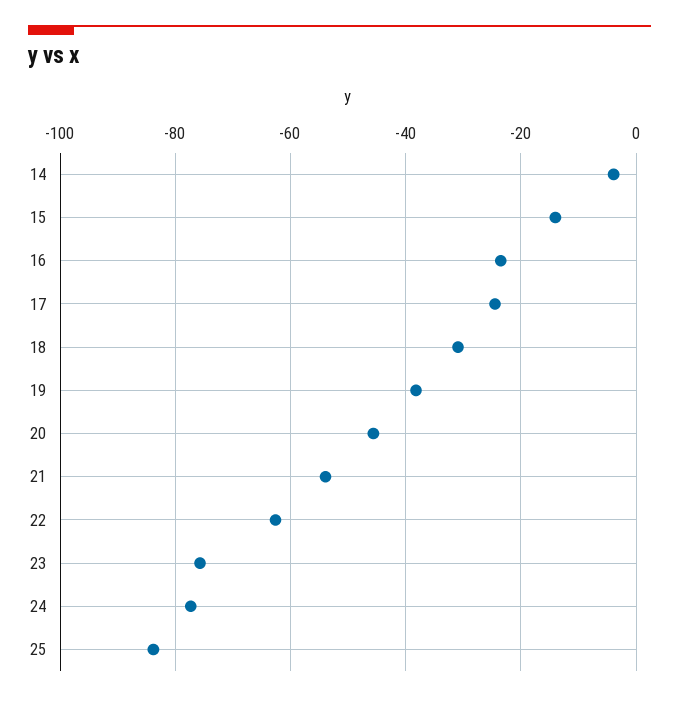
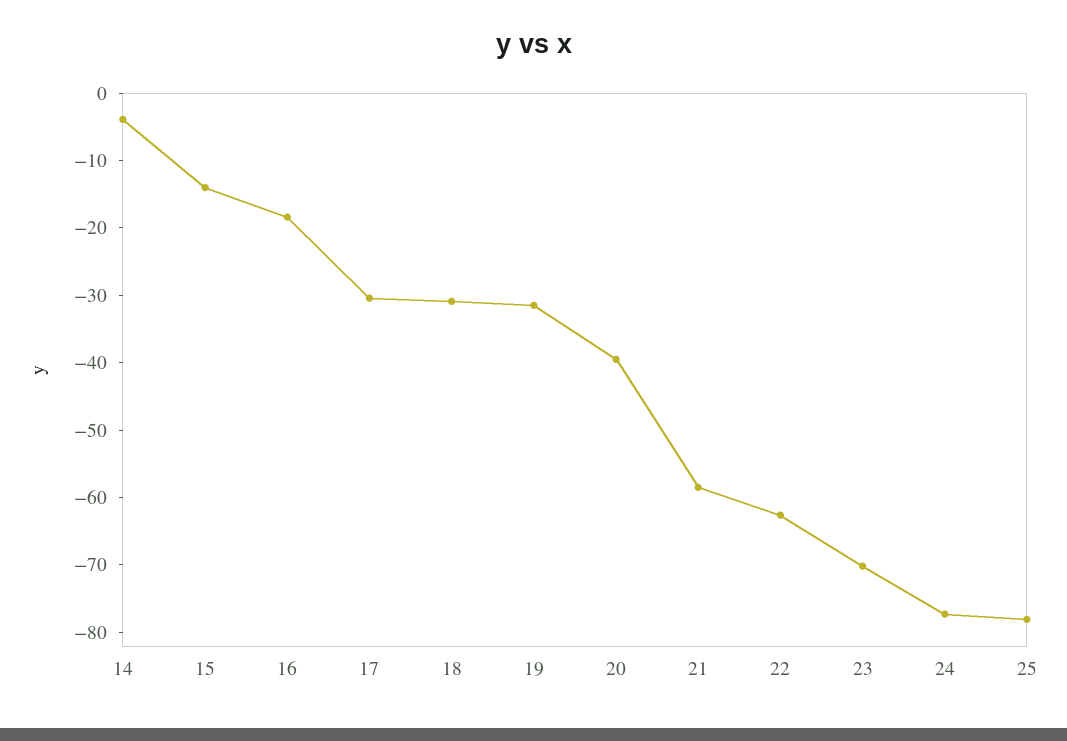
16: -24 -> -18
17: -24 -> -30
19: -38 -> -32
20: -46 -> -40
21: -54 -> -58
23: -76 -> -70
25: -84 -> -78

